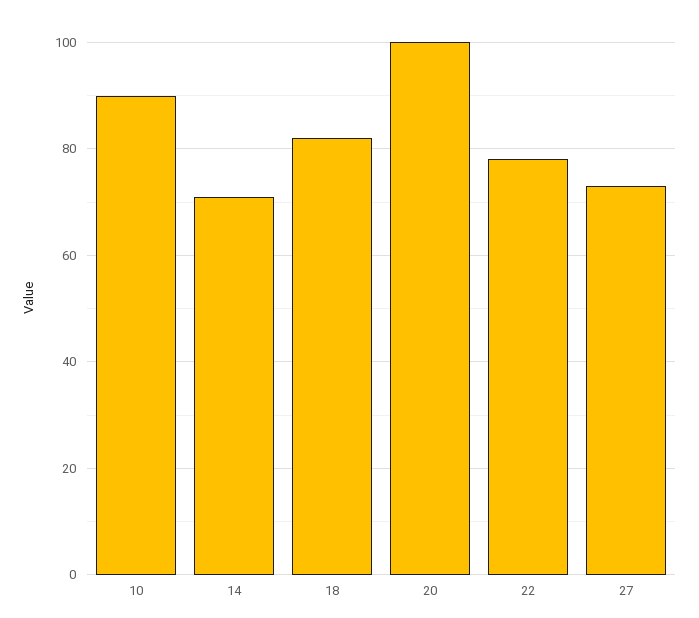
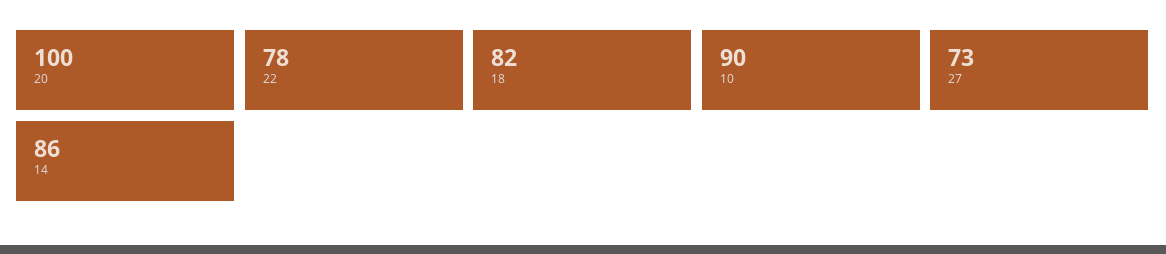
14: 70 -> 86

